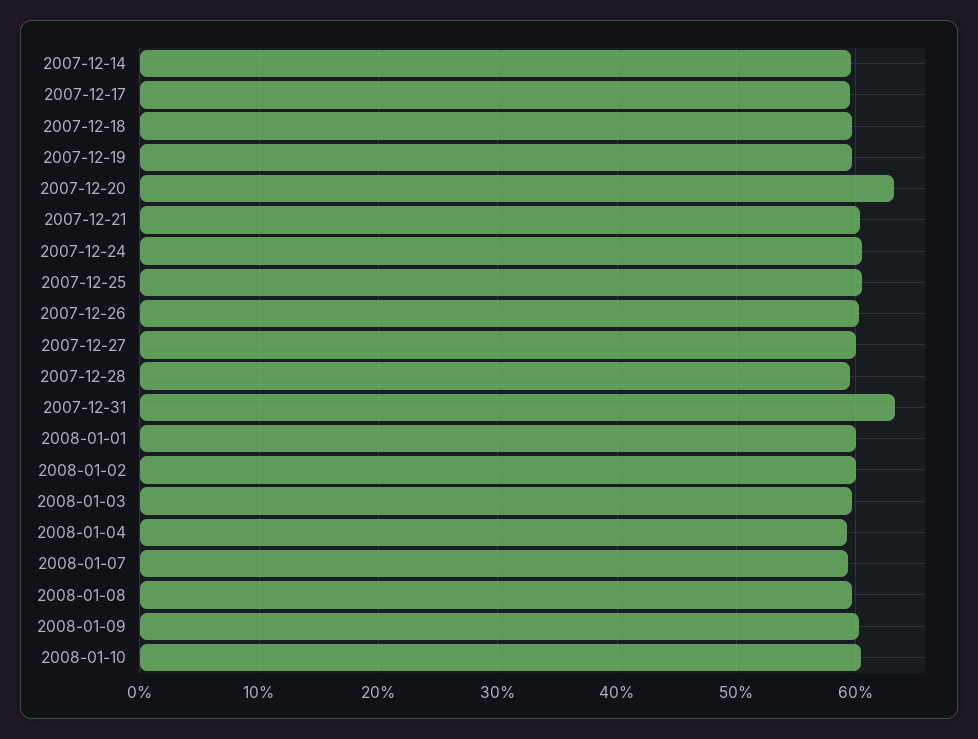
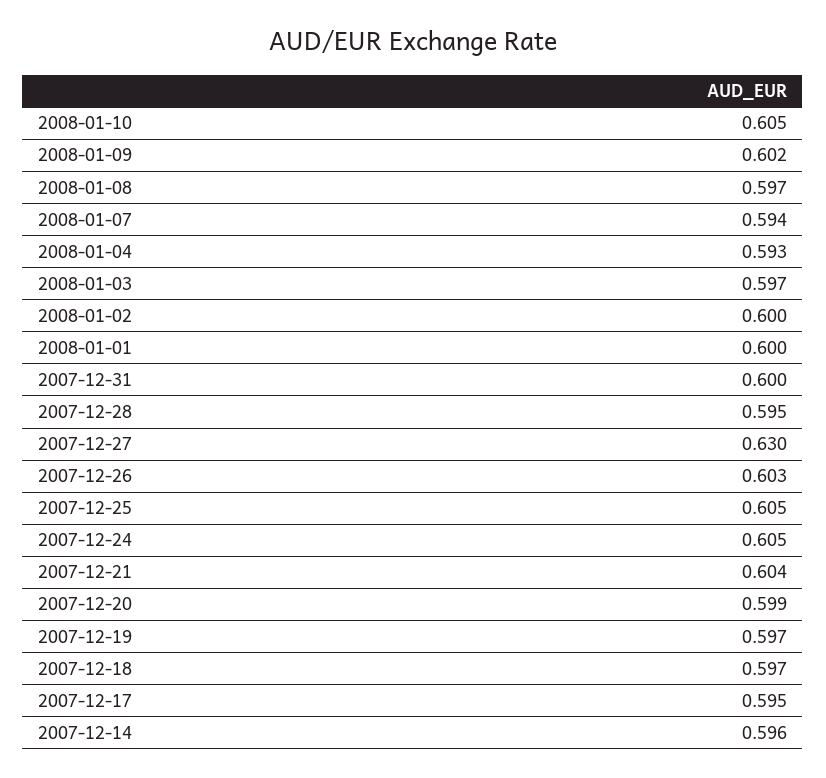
2007-12-20: 0.63 -> 0.599
2007-12-27: 0.6 -> 0.63
2007-12-31: 0.63 -> 0.6

